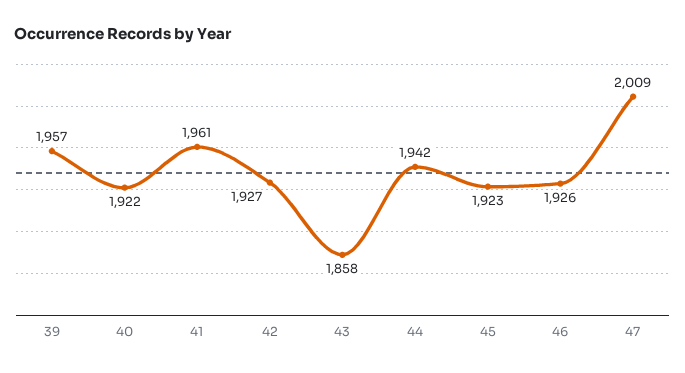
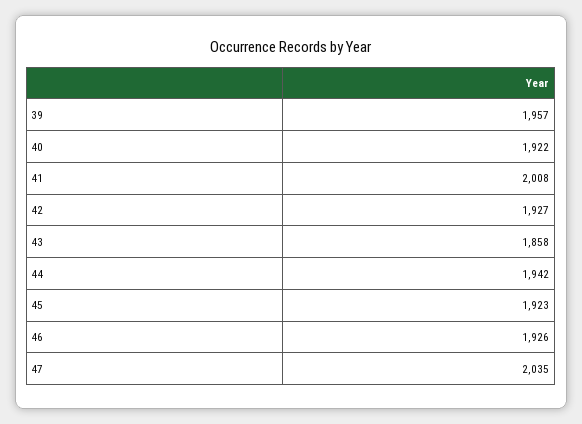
41: 1961 -> 2008
47: 2009 -> 2035

